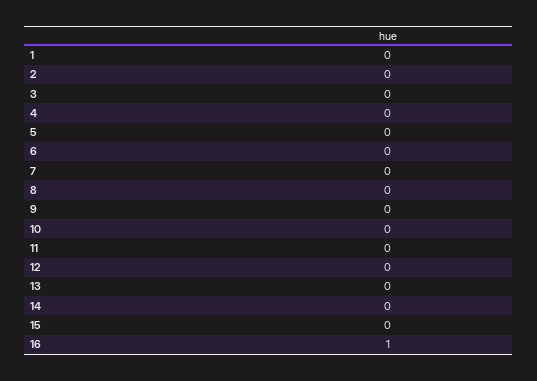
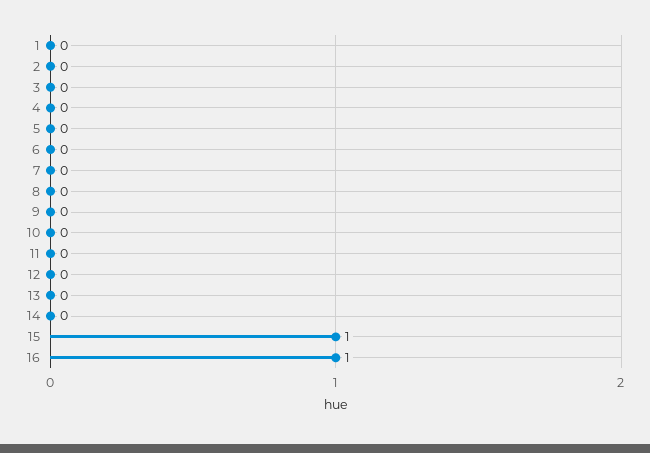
15: 0 -> 1

